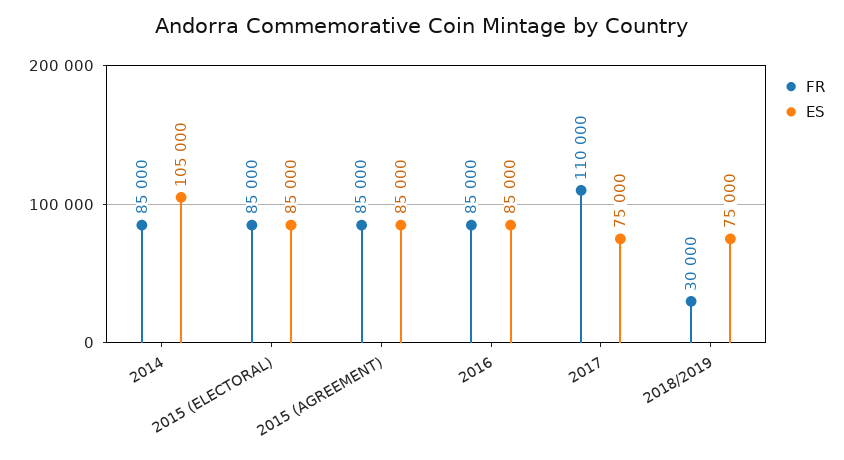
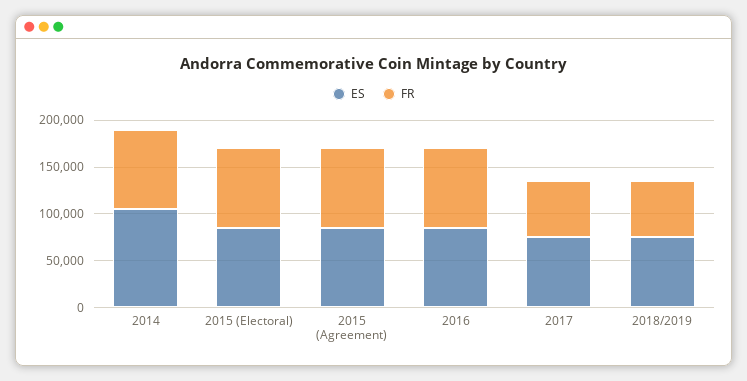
FR, 2017: 110000 -> 60000
FR, 2018/2019: 30000 -> 60000

